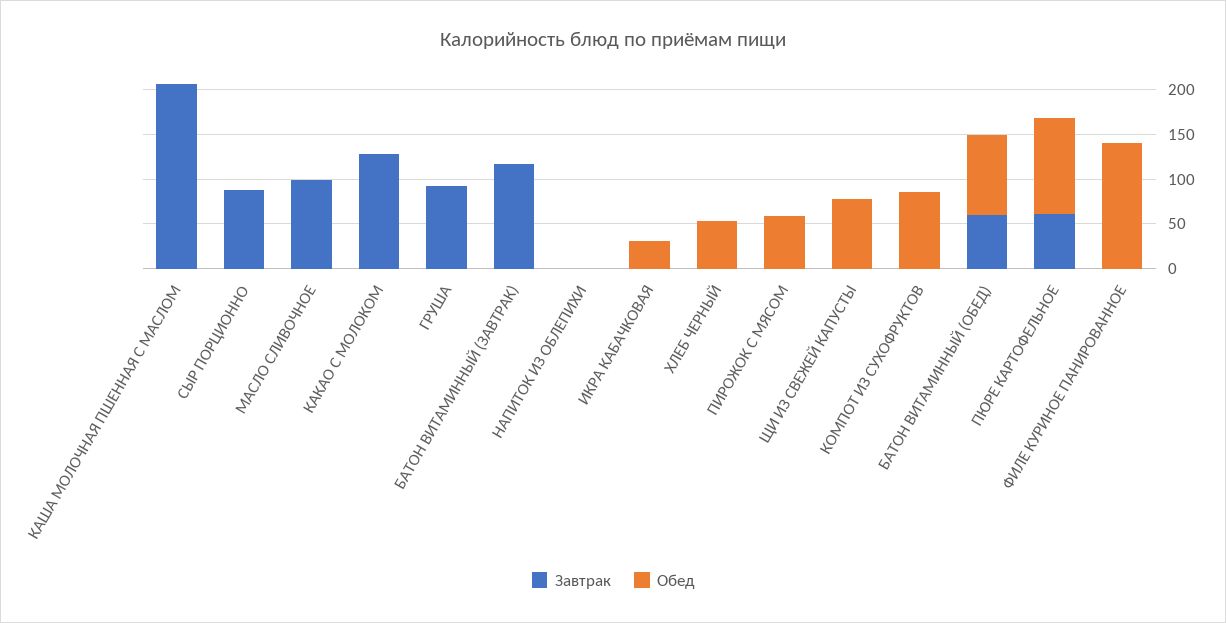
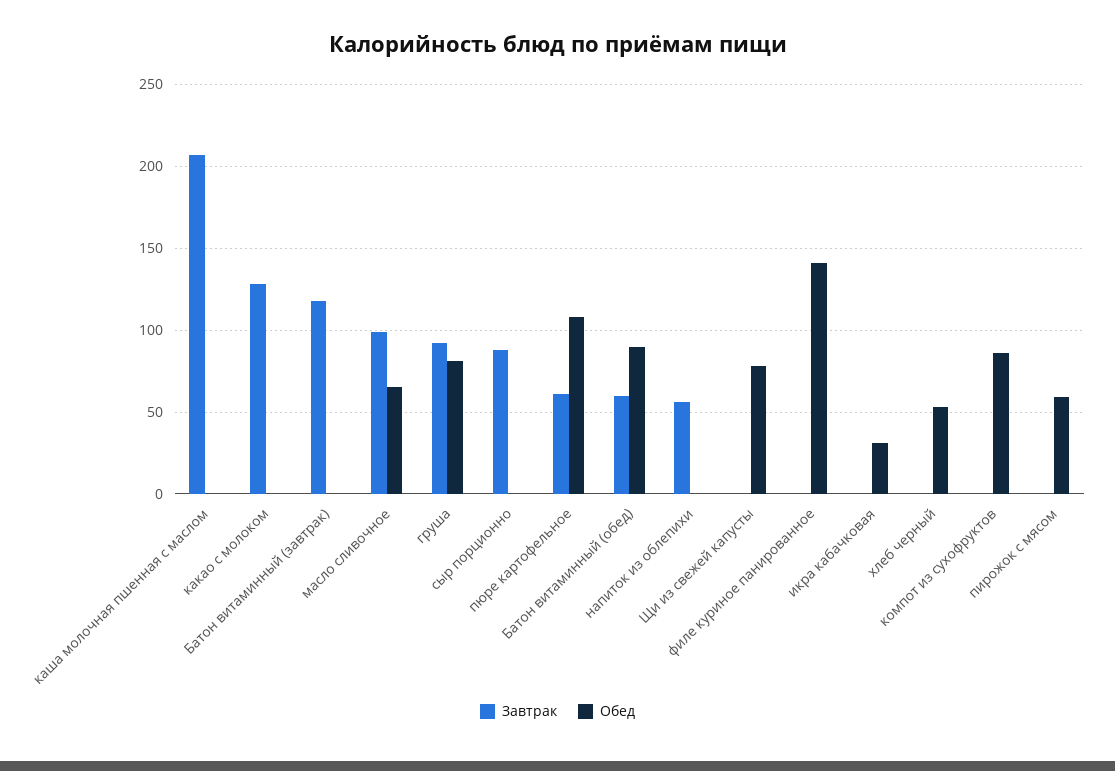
Обед, МАСЛО СЛИВОЧНОЕ: 0 -> 65
Обед, ГРУША: 0 -> 80
Завтрак, НАПИТОК ИЗ ОБЛЕПИХИ: 0 -> 55

